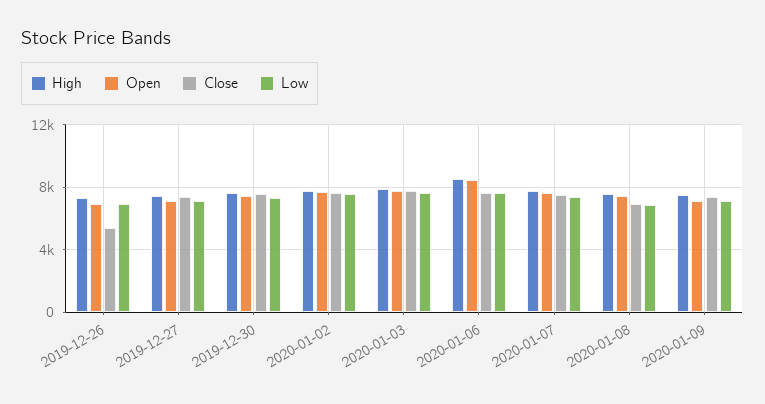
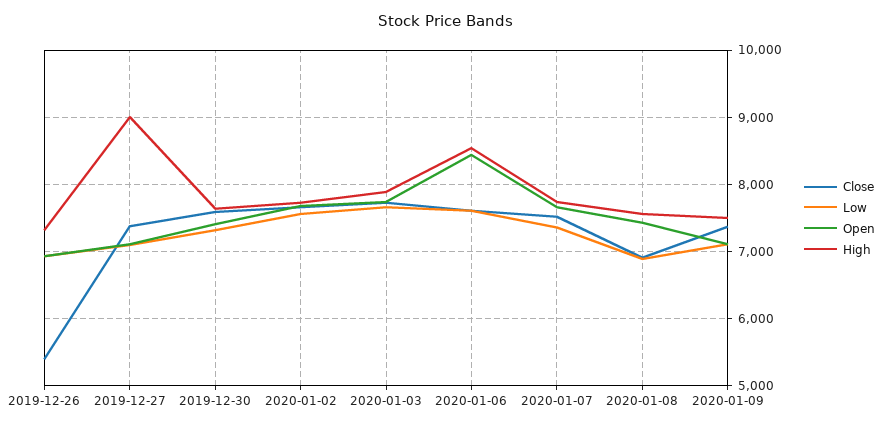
High, 2019-12-27: 7500 -> 9000

